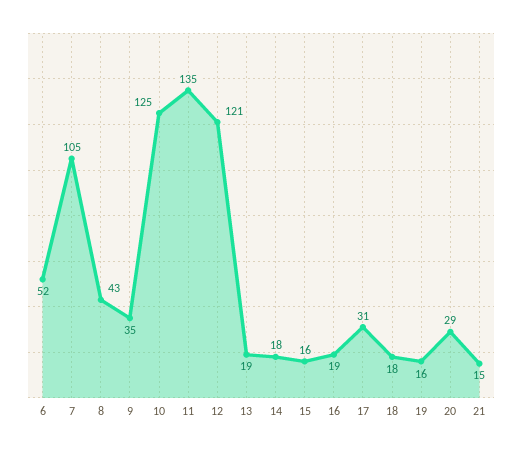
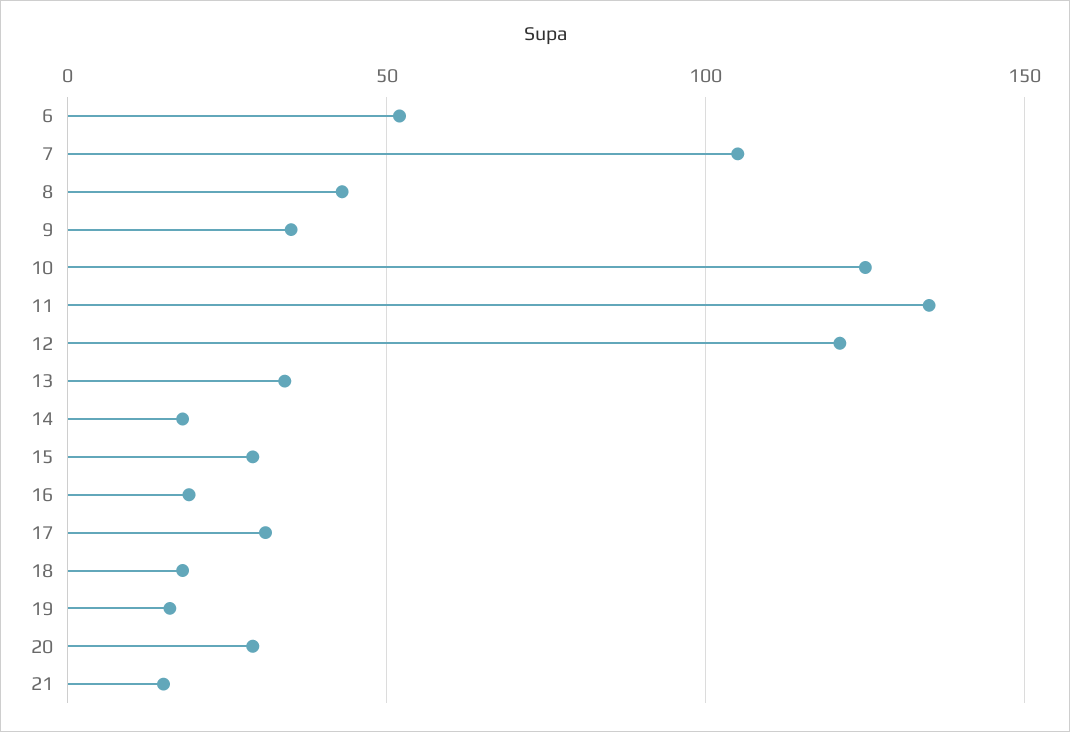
13: 19 -> 35
15: 16 -> 30

